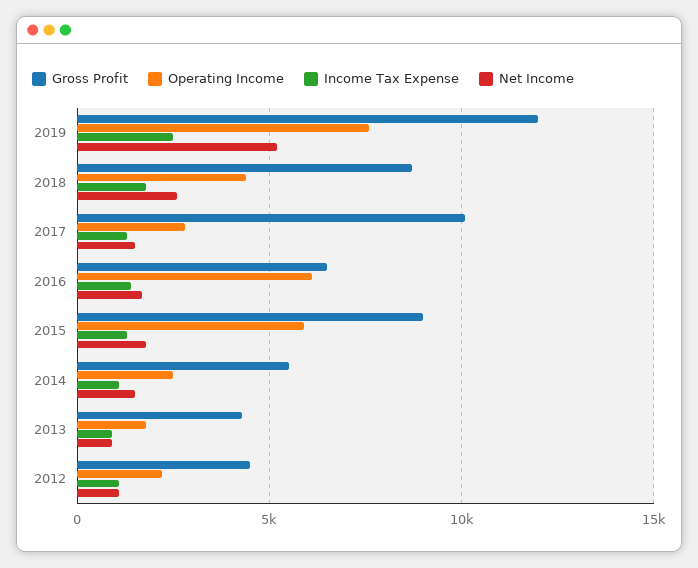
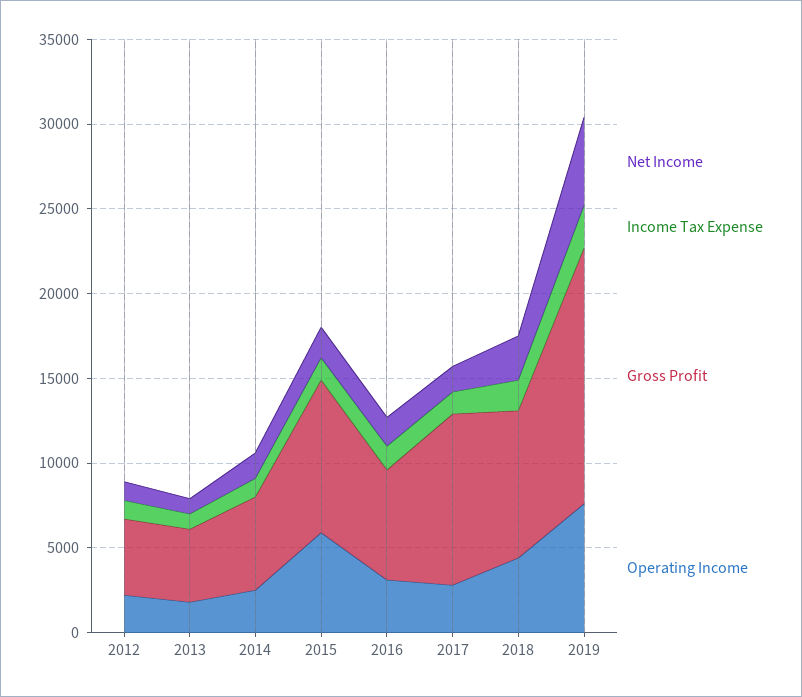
Gross Profit, 2019: 12000 -> 15000
Operating Income, 2016: 6000 -> 3000

